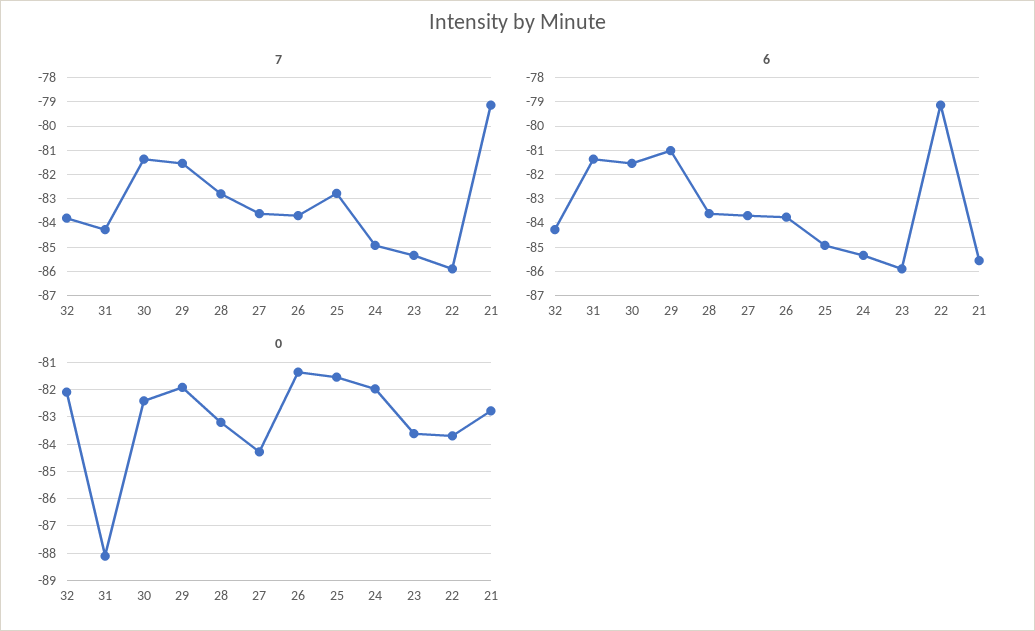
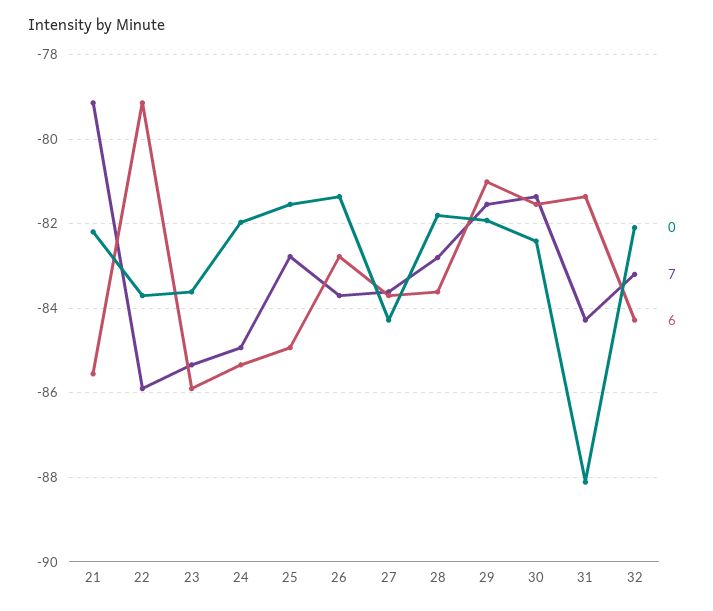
7, 32: -83.75 -> -83.2
6, 26: -83.75 -> -82.8
0, 28: -83.25 -> -81.8
0, 21: -82.75 -> -82.2

